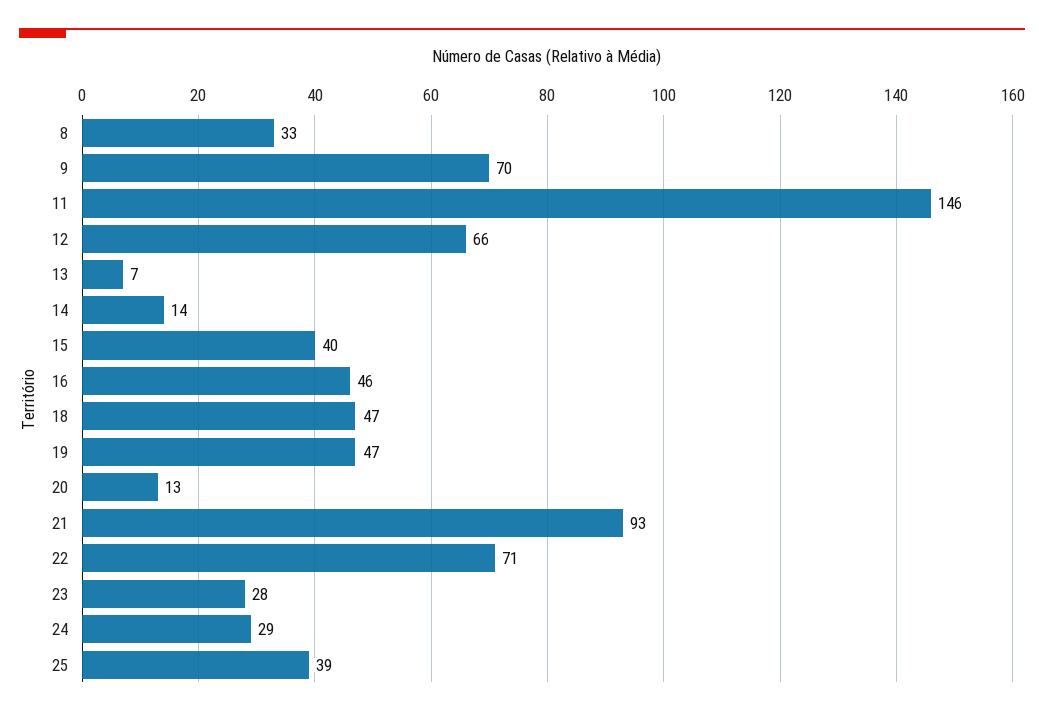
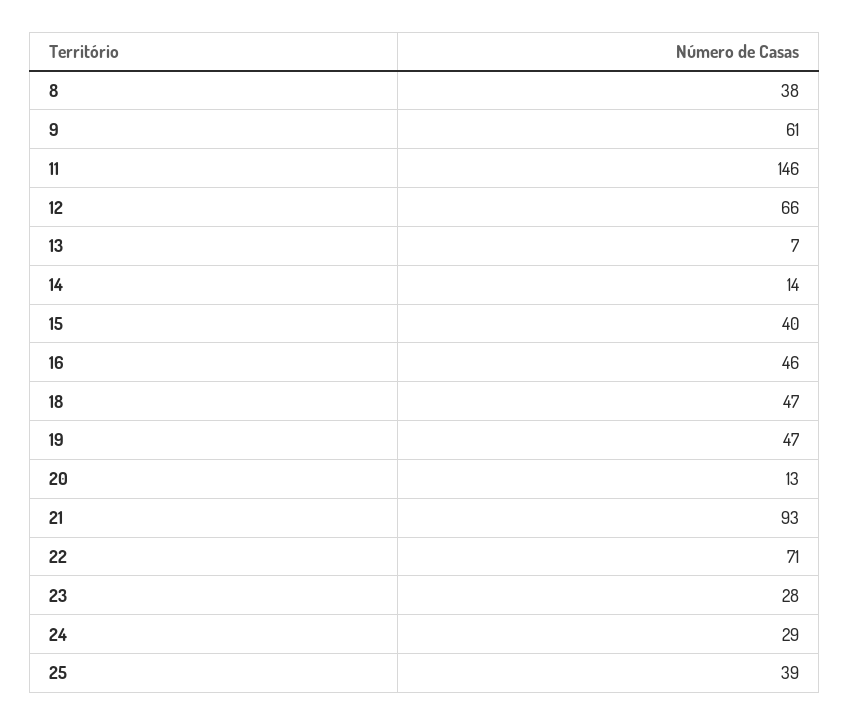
8: 33 -> 38
9: 70 -> 61

